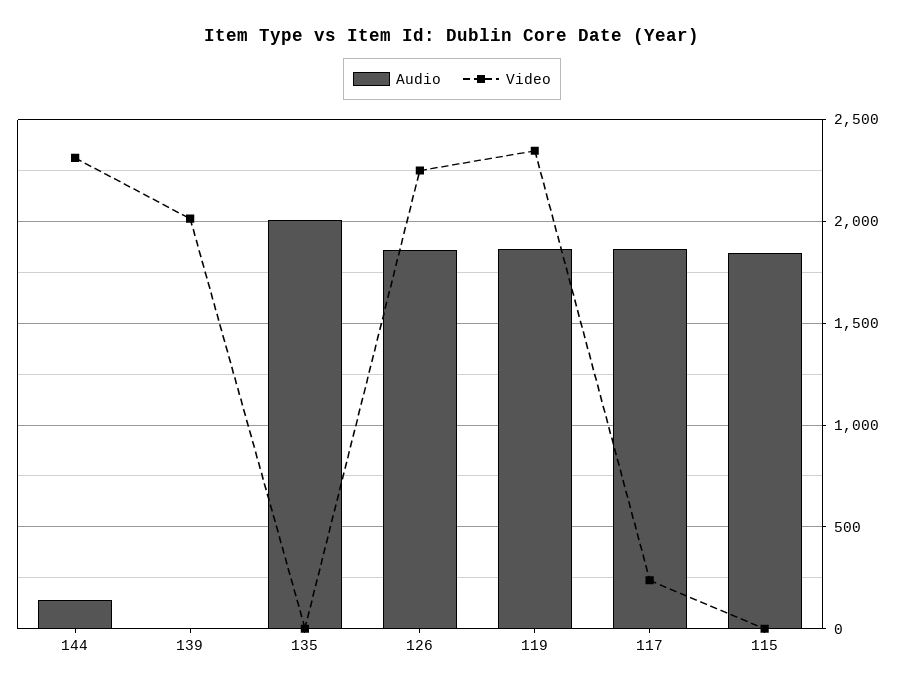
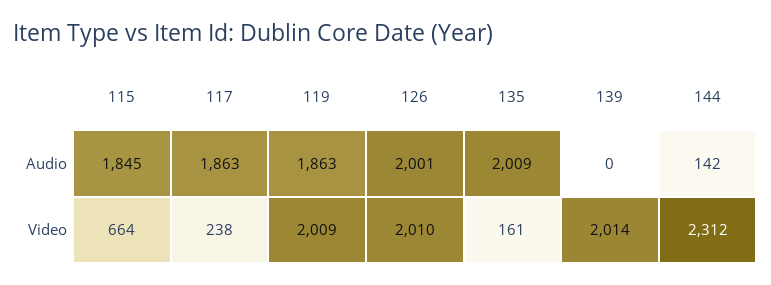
Video, 135: 0 -> 161
Audio, 126: 1850 -> 2001
Video, 126: 2250 -> 2010
Video, 119: 2350 -> 2009
Video, 115: 0 -> 664

